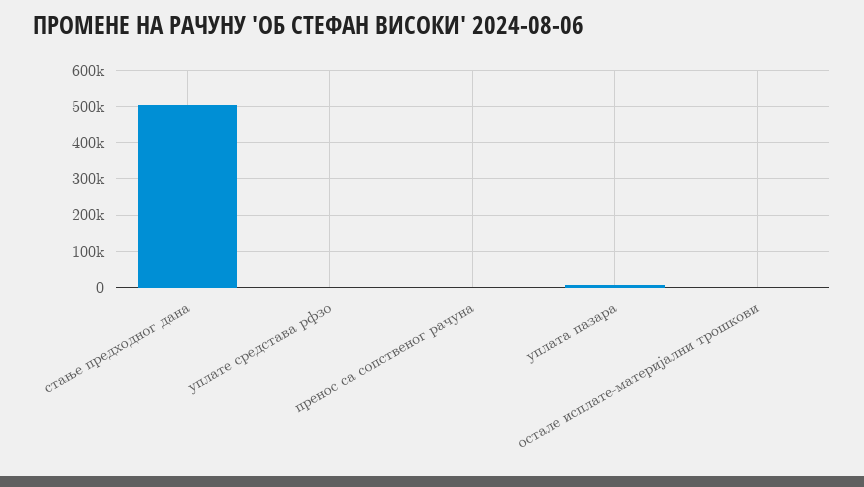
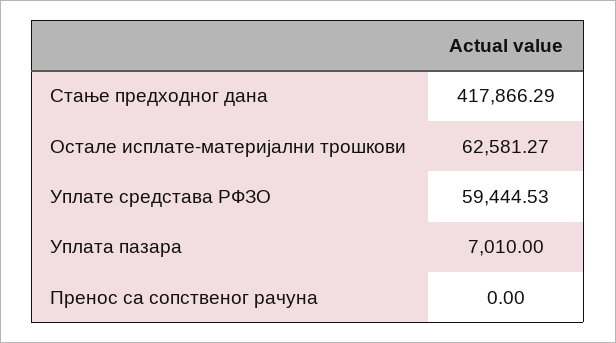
стање предходног дана: 500000 -> 417866.29
уплате средстава рфзо: 0 -> 59444.53
остале исплате-материјални трошкови: 0 -> 62581.27

